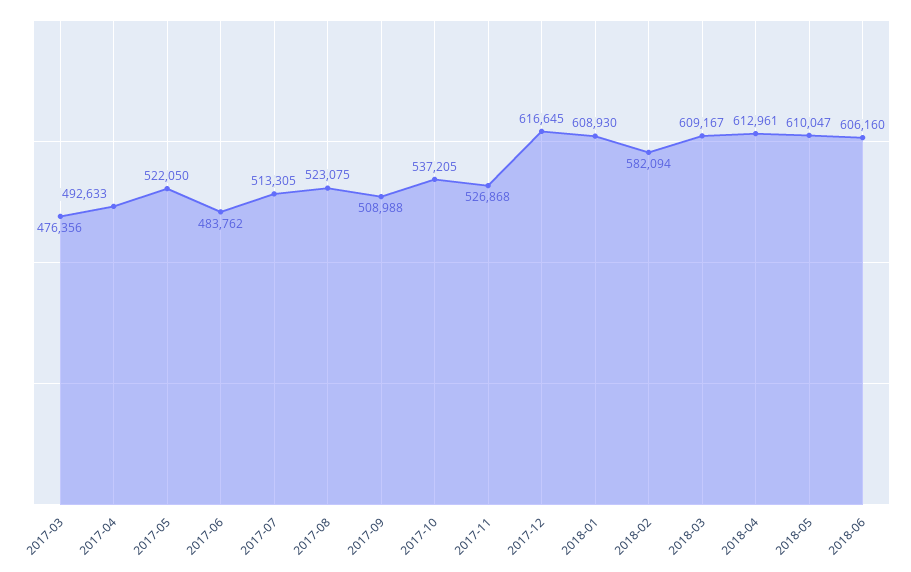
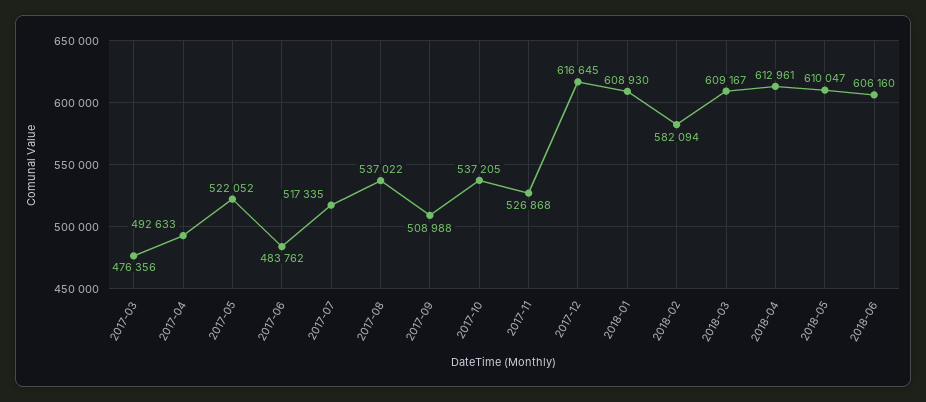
2017-05: 522050 -> 522052
2017-07: 513305 -> 517335
2017-08: 523075 -> 537022

